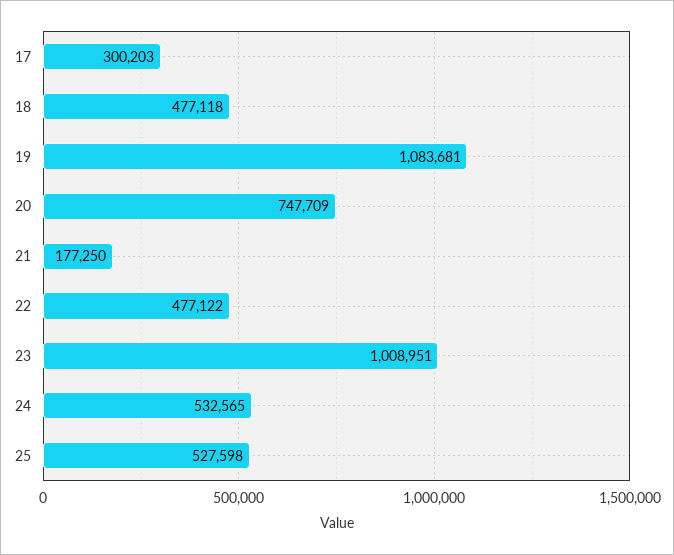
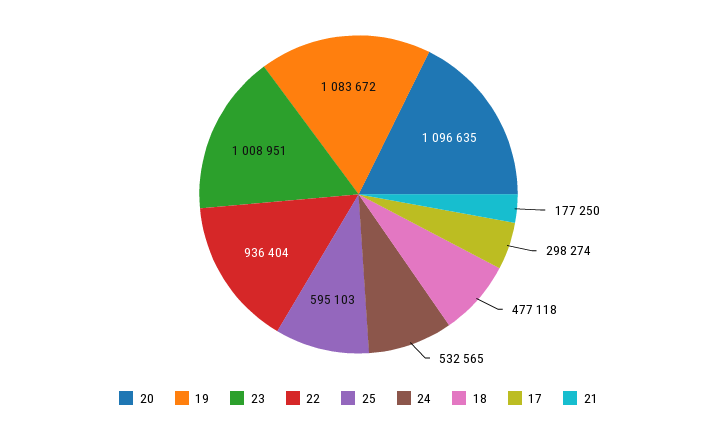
17: 300203 -> 298274
19: 1083681 -> 1083672
20: 747709 -> 1096635
22: 477122 -> 936404
25: 527598 -> 595103

